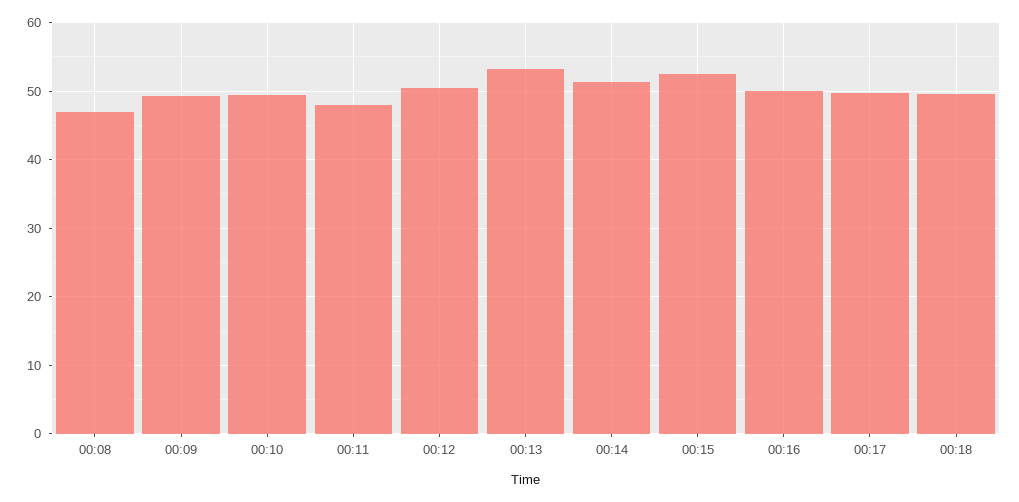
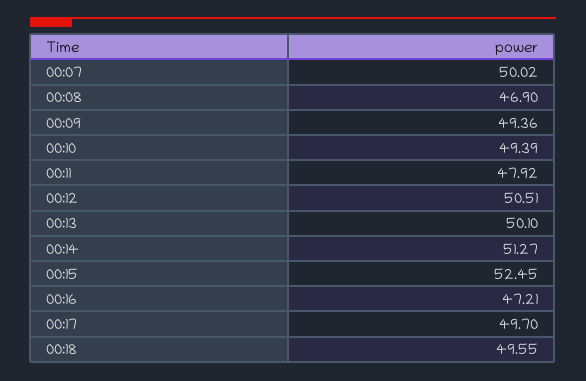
00:13: 53 -> 50.1
00:16: 50 -> 47.21
00:07: none -> 50.02

